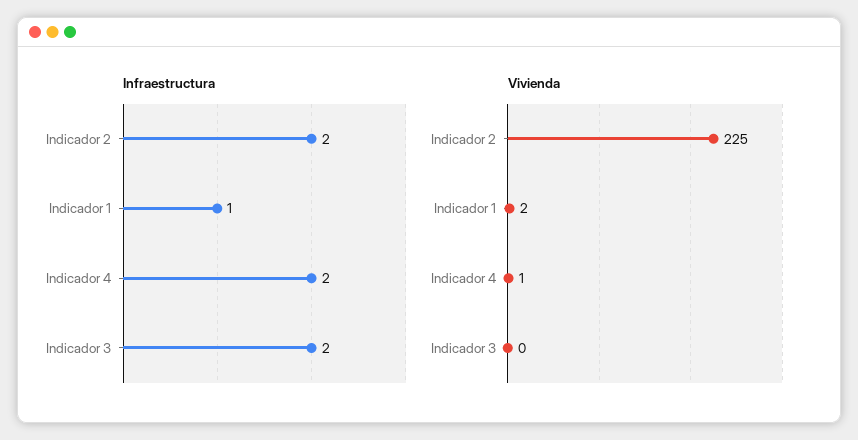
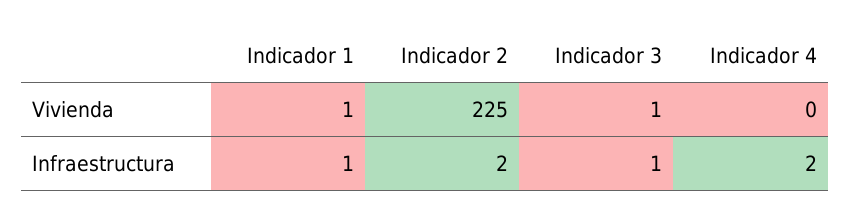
Infraestructura, Indicador 3: 2 -> 1
Vivienda, Indicador 1: 2 -> 1
Vivienda, Indicador 4: 1 -> 0
Vivienda, Indicador 3: 0 -> 1

